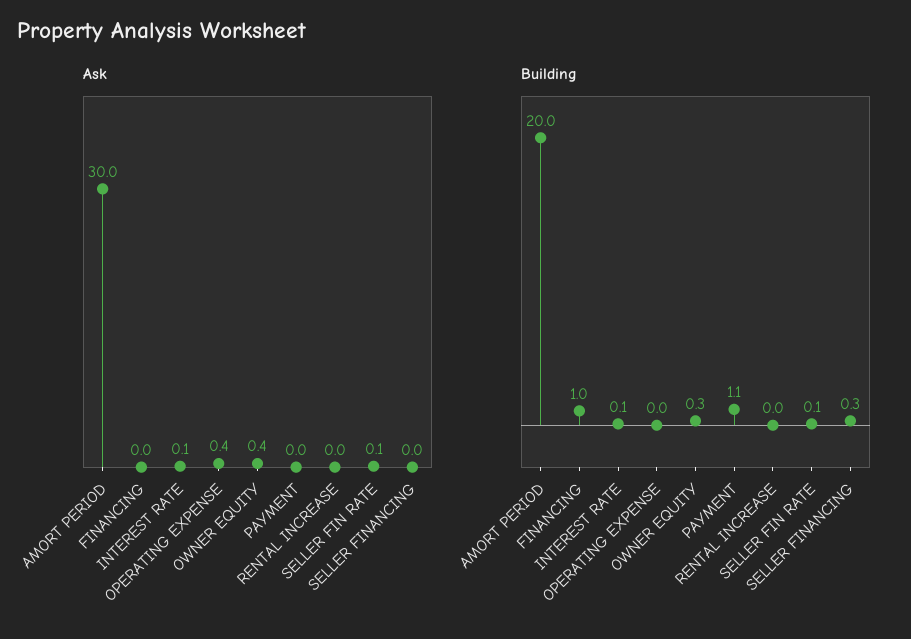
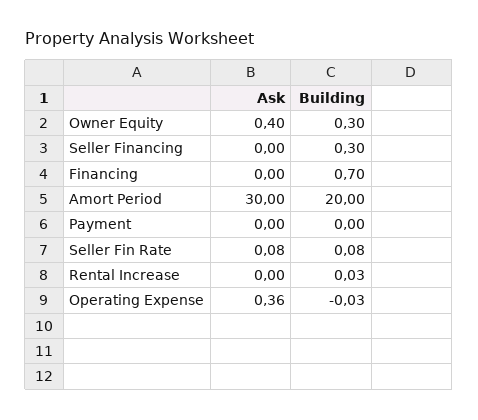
Ask, INTEREST RATE: 0.1 -> none
Building, FINANCING: 1 -> 0.7
Building, INTEREST RATE: 0.1 -> none
Building, PAYMENT: 1.1 -> 0

